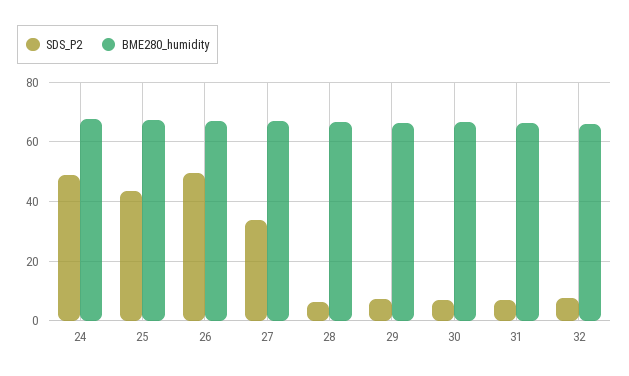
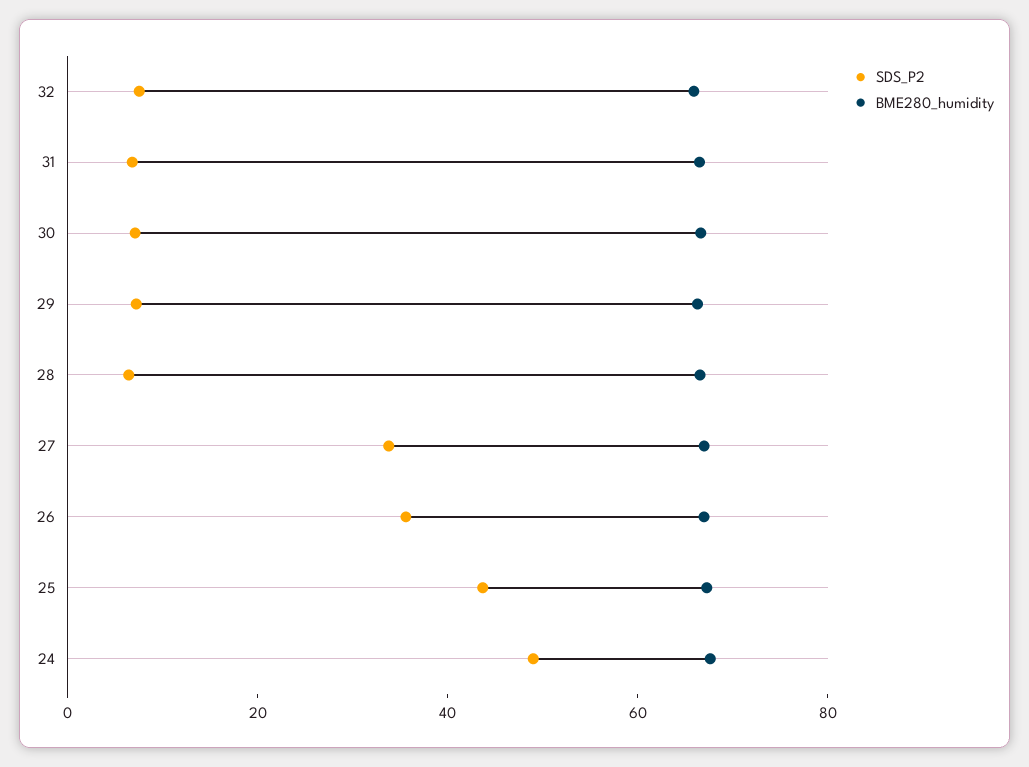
SDS_P2, 26: 50 -> 35

